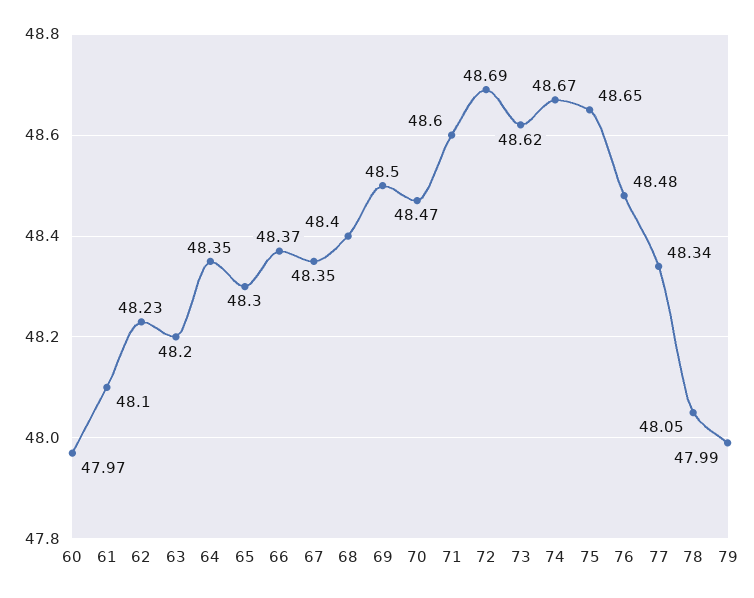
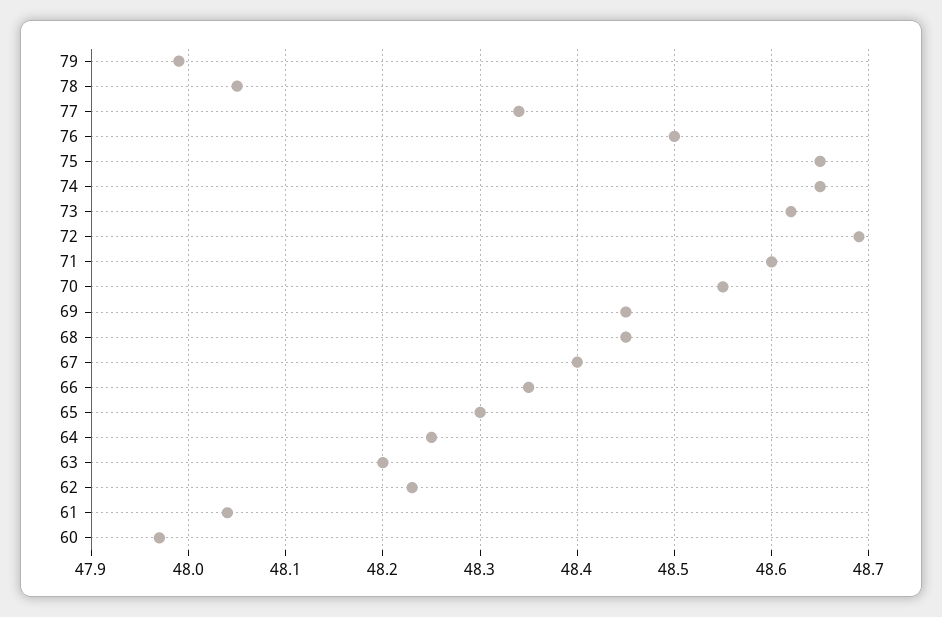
61: 48.1 -> 48.04
64: 48.35 -> 48.25
66: 48.37 -> 48.35
67: 48.35 -> 48.4
68: 48.4 -> 48.45
69: 48.5 -> 48.45
70: 48.47 -> 48.55
74: 48.67 -> 48.65
76: 48.48 -> 48.5

